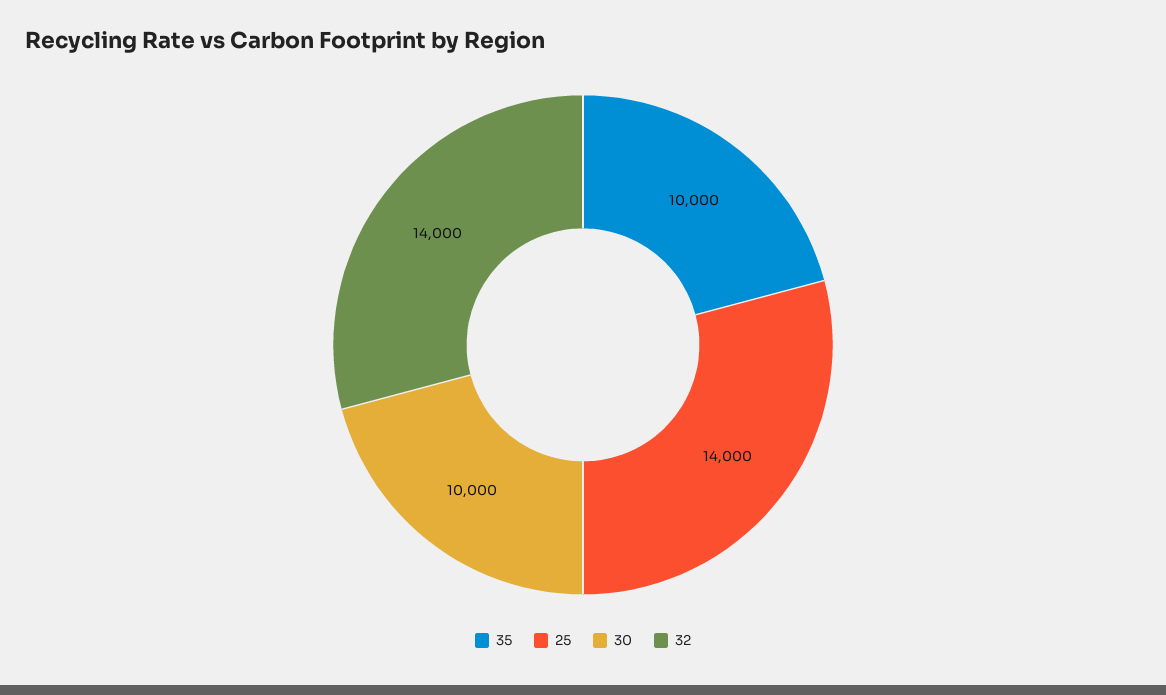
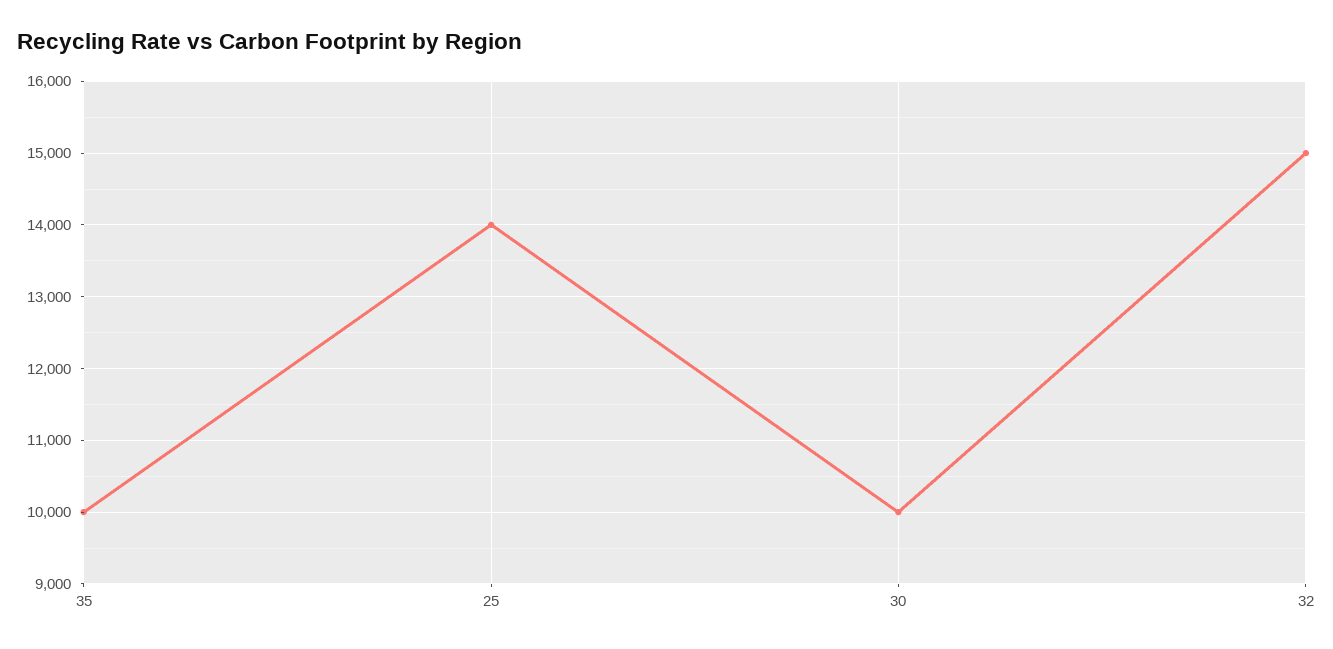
32: 14000 -> 15000

